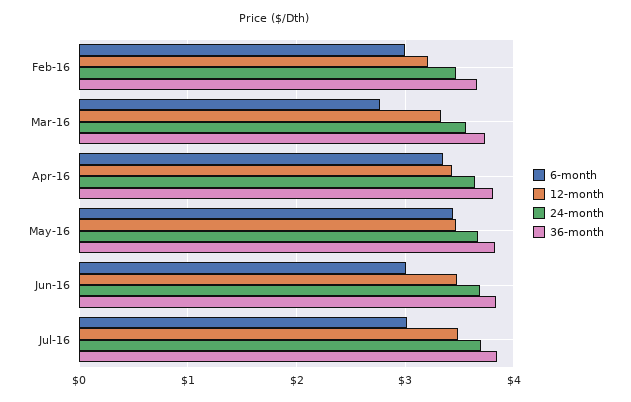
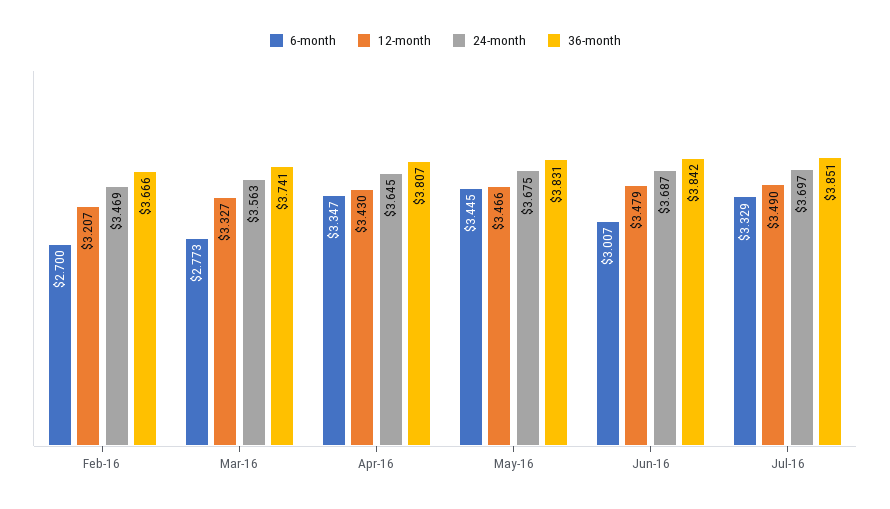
6-month, Feb-16: 3 -> 2.7
6-month, Jul-16: 3 -> 3.329

